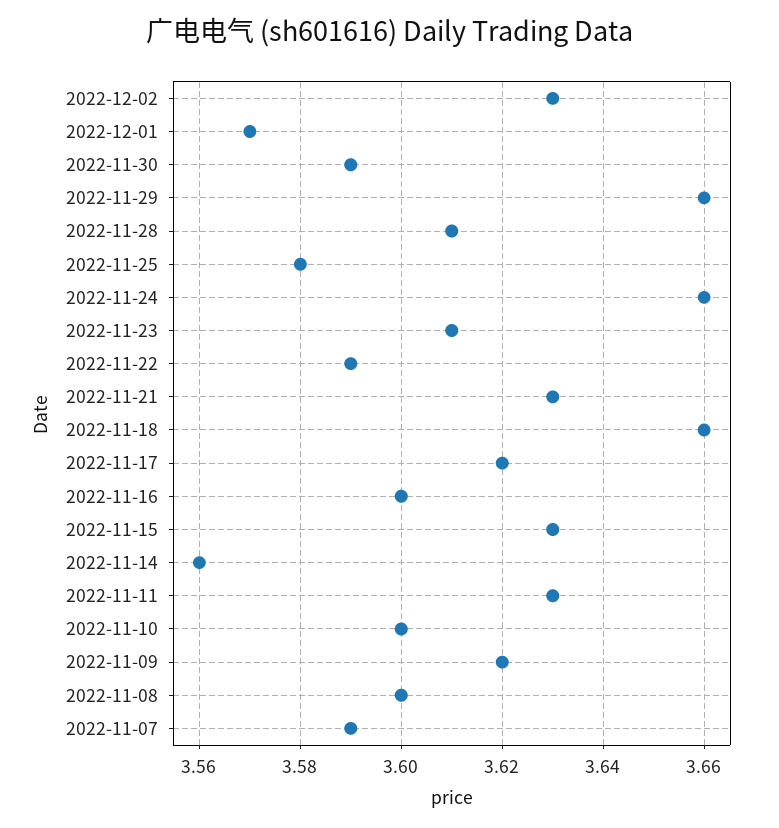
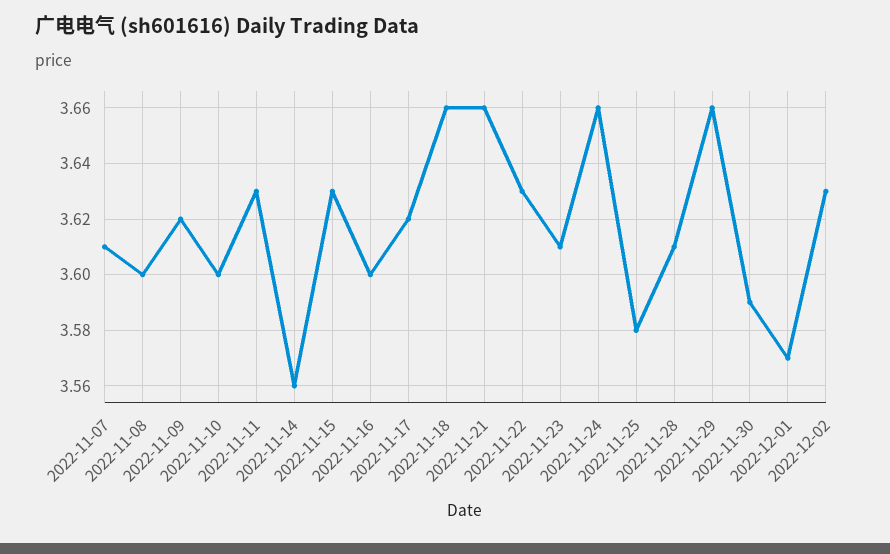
2022-11-22: 3.59 -> 3.63
2022-11-21: 3.63 -> 3.66
2022-11-07: 3.59 -> 3.61

